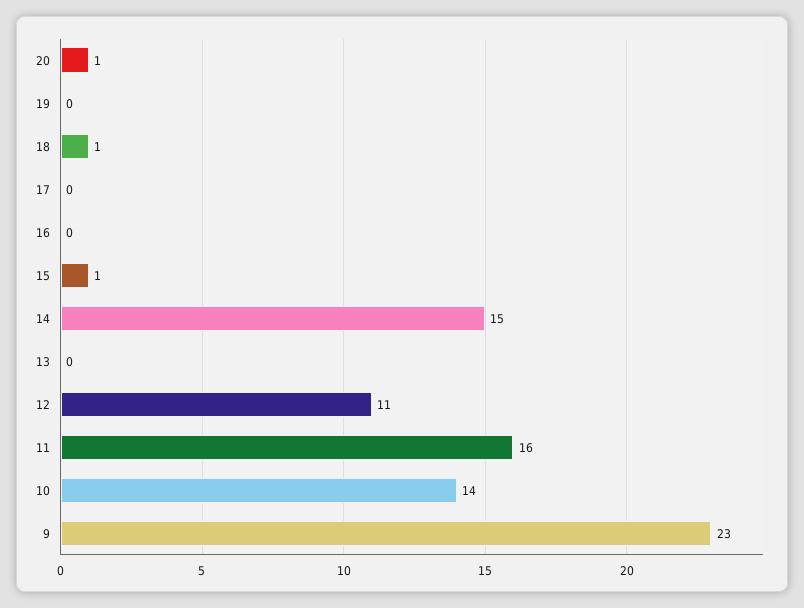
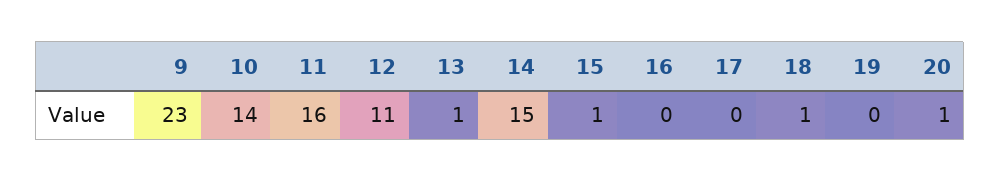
13: 0 -> 1

